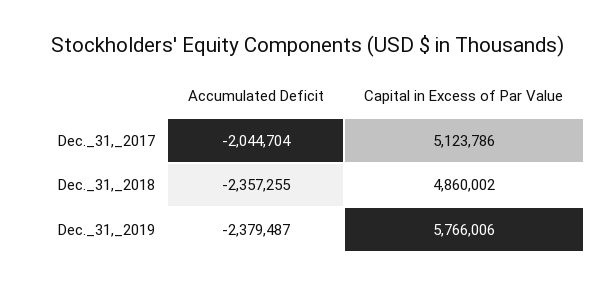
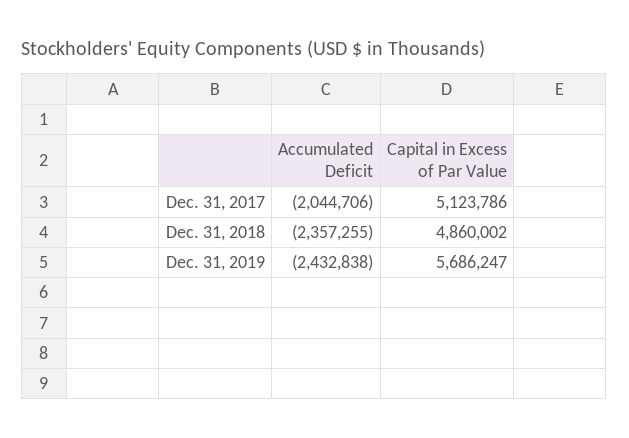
Accumulated Deficit, Dec._31,_2017: -2044704 -> -2044706
Accumulated Deficit, Dec._31,_2019: -2379487 -> -2432838
Capital in Excess of Par Value, Dec._31,_2019: 5766006 -> 5686247

